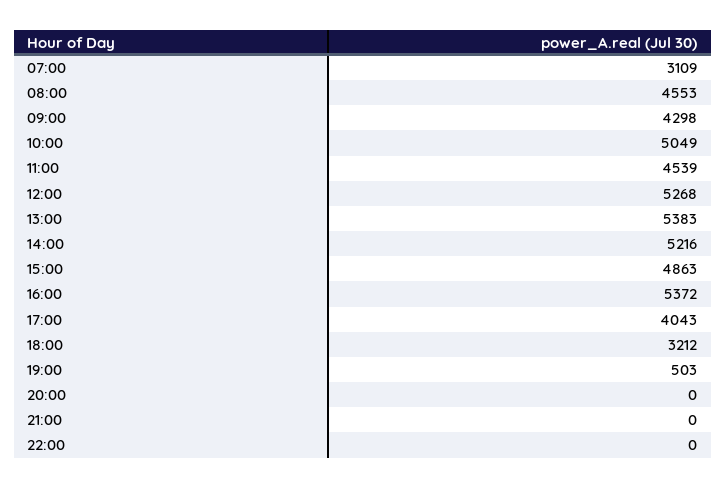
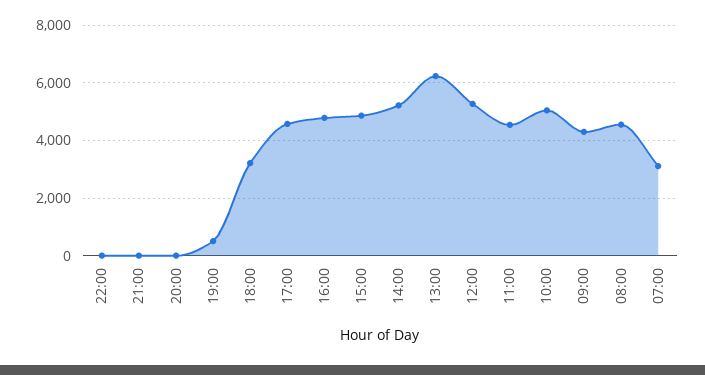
13:00: 5383 -> 6250
16:00: 5372 -> 4750
17:00: 4043 -> 4500

